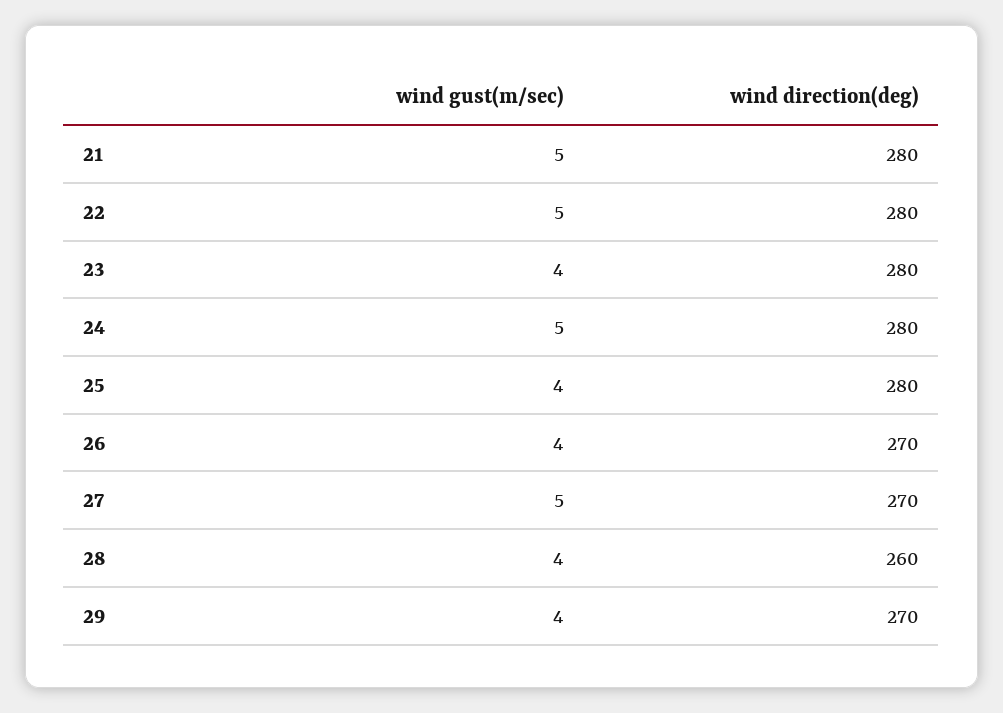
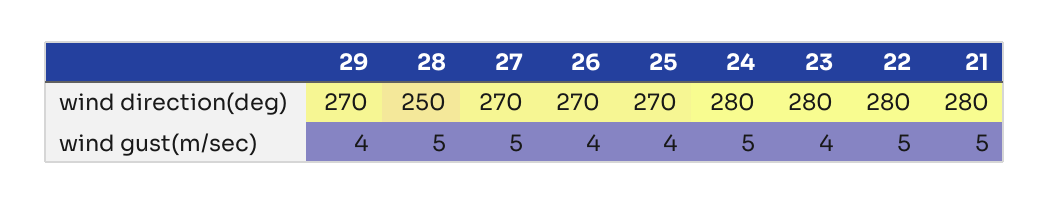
wind direction(deg), 25: 280 -> 270
wind gust(m/sec), 28: 4 -> 5
wind direction(deg), 28: 260 -> 250

